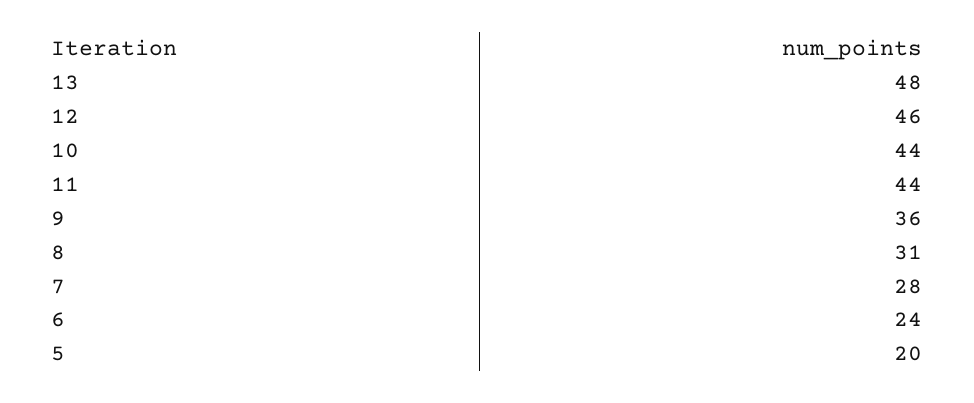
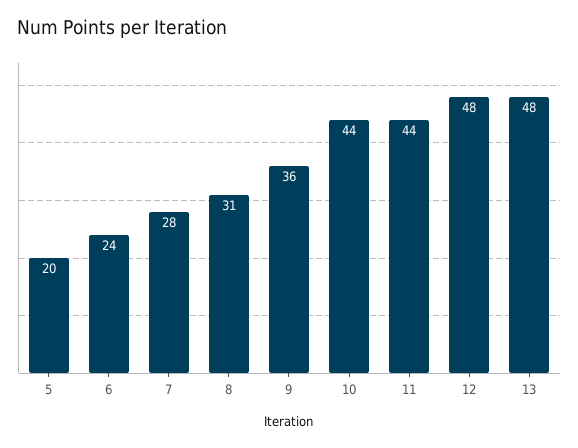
12: 46 -> 48

